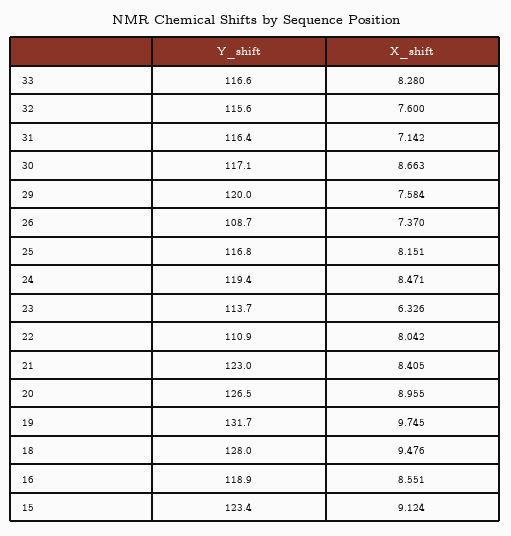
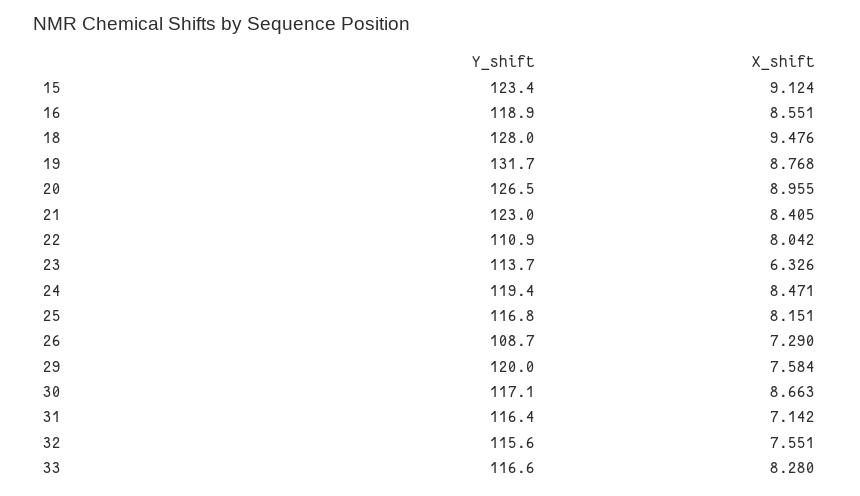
X_shift, 32: 7.6 -> 7.551
X_shift, 26: 7.37 -> 7.29
X_shift, 19: 9.745 -> 8.768

